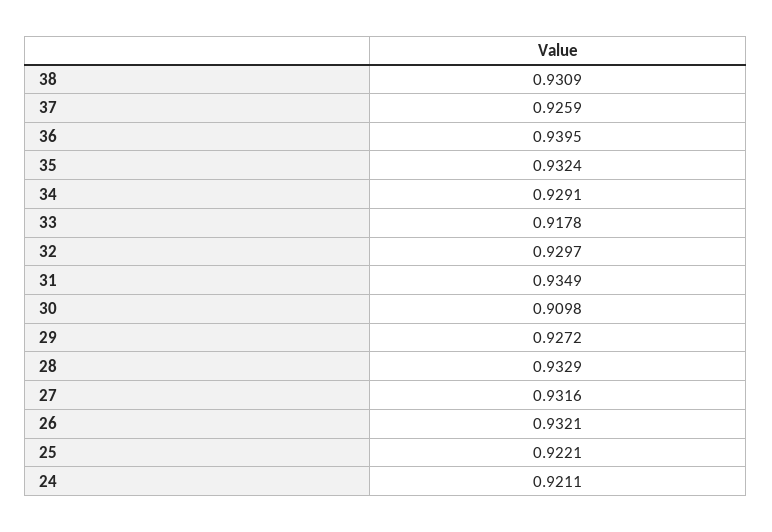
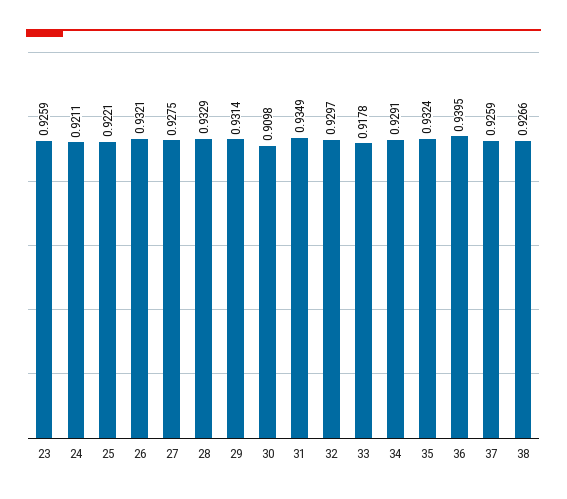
38: 0.9309 -> 0.9266
29: 0.9272 -> 0.9314
27: 0.9316 -> 0.9275
23: none -> 0.9259

